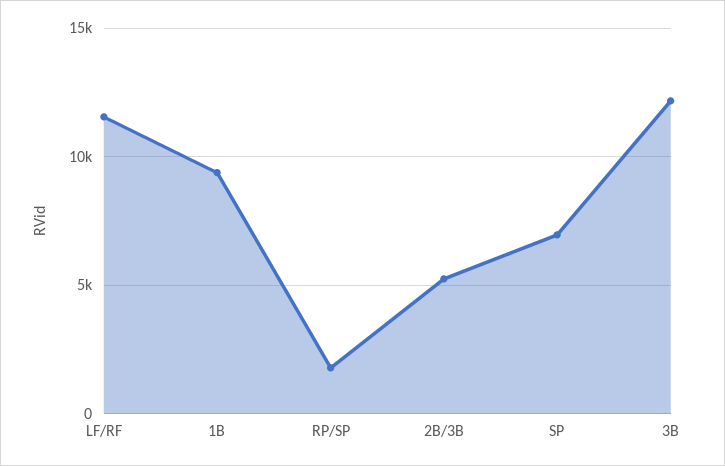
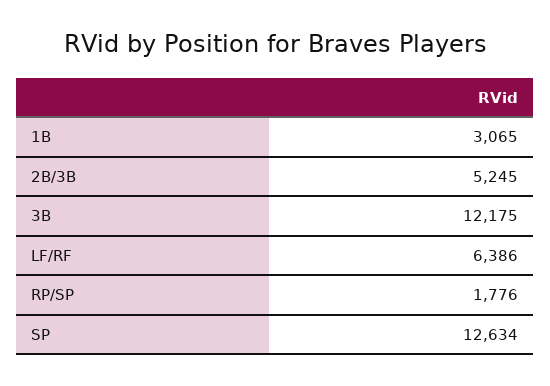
LF/RF: 11500 -> 6386
1B: 9500 -> 3065
SP: 7000 -> 12634

